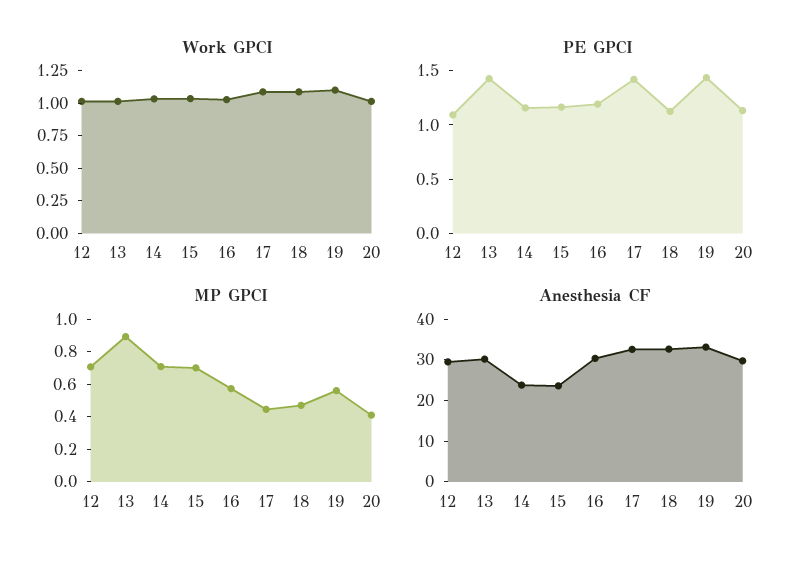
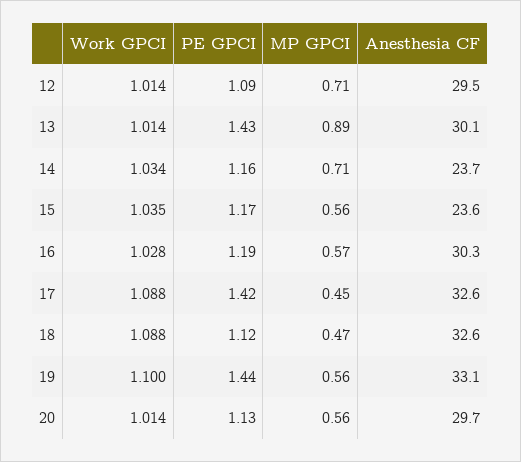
MP GPCI, 15: 0.7 -> 0.56
MP GPCI, 20: 0.4 -> 0.56

